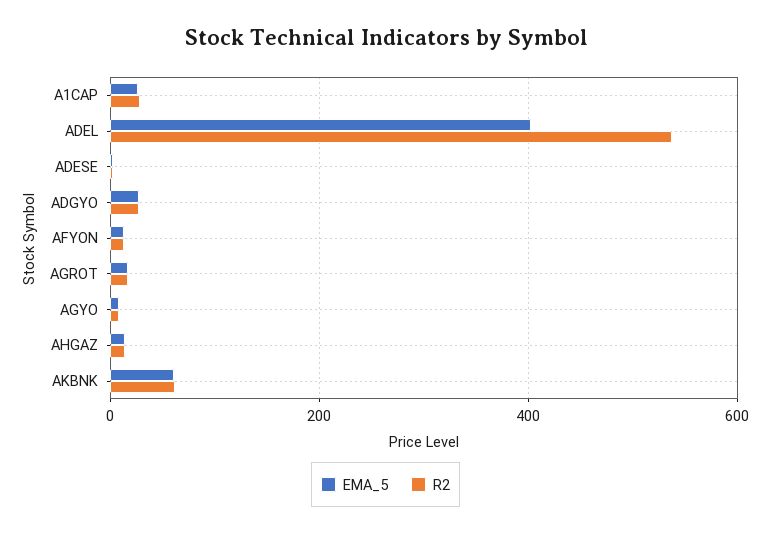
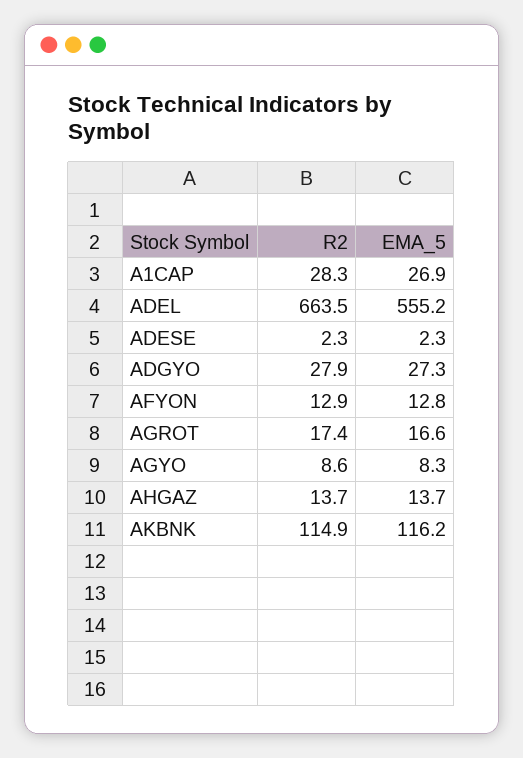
EMA_5, ADEL: 400 -> 555.2
R2, ADEL: 540 -> 663.5
EMA_5, AKBNK: 60 -> 116.2
R2, AKBNK: 60 -> 114.9

